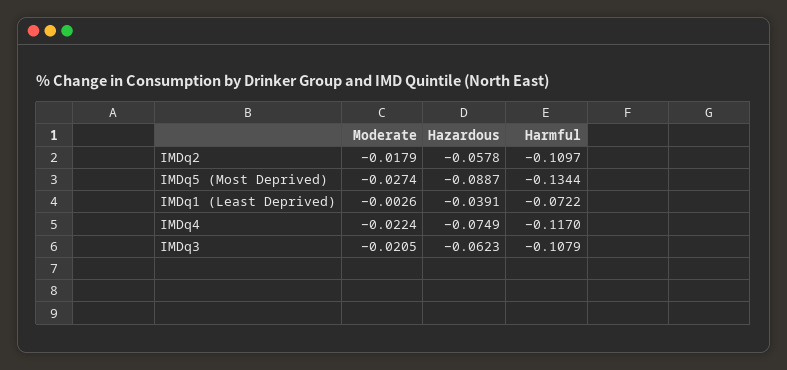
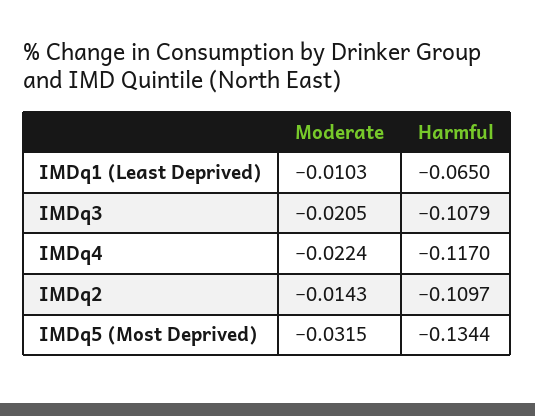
Moderate, IMDq2: -0.0179 -> -0.0143
Hazardous, IMDq2: -0.0578 -> none
Moderate, IMDq5 (Most Deprived): -0.0274 -> -0.0315
Hazardous, IMDq5 (Most Deprived): -0.0887 -> none
Moderate, IMDq1 (Least Deprived): -0.0026 -> -0.0103
Hazardous, IMDq1 (Least Deprived): -0.0391 -> none
Harmful, IMDq1 (Least Deprived): -0.0722 -> -0.065
Hazardous, IMDq4: -0.0749 -> none
Hazardous, IMDq3: -0.0623 -> none

